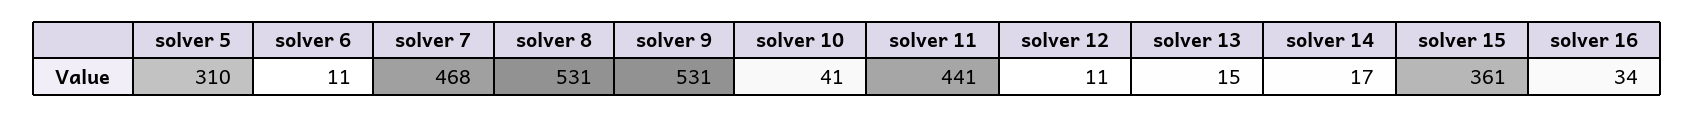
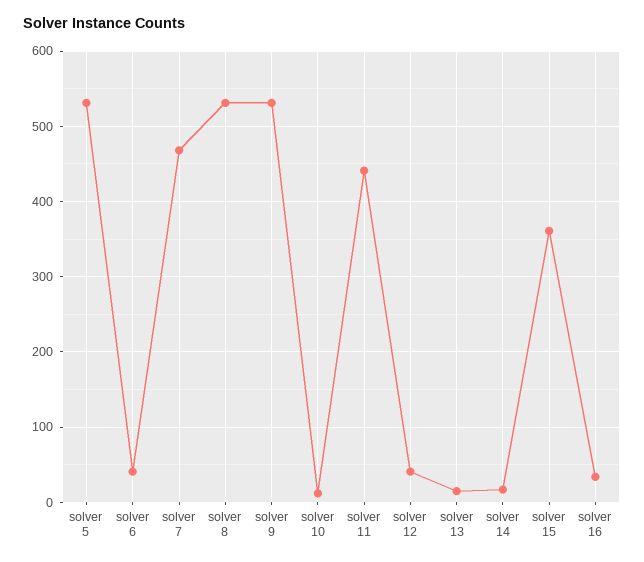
solver 5: 310 -> 530
solver 6: 11 -> 40
solver 10: 41 -> 10
solver 12: 11 -> 40

